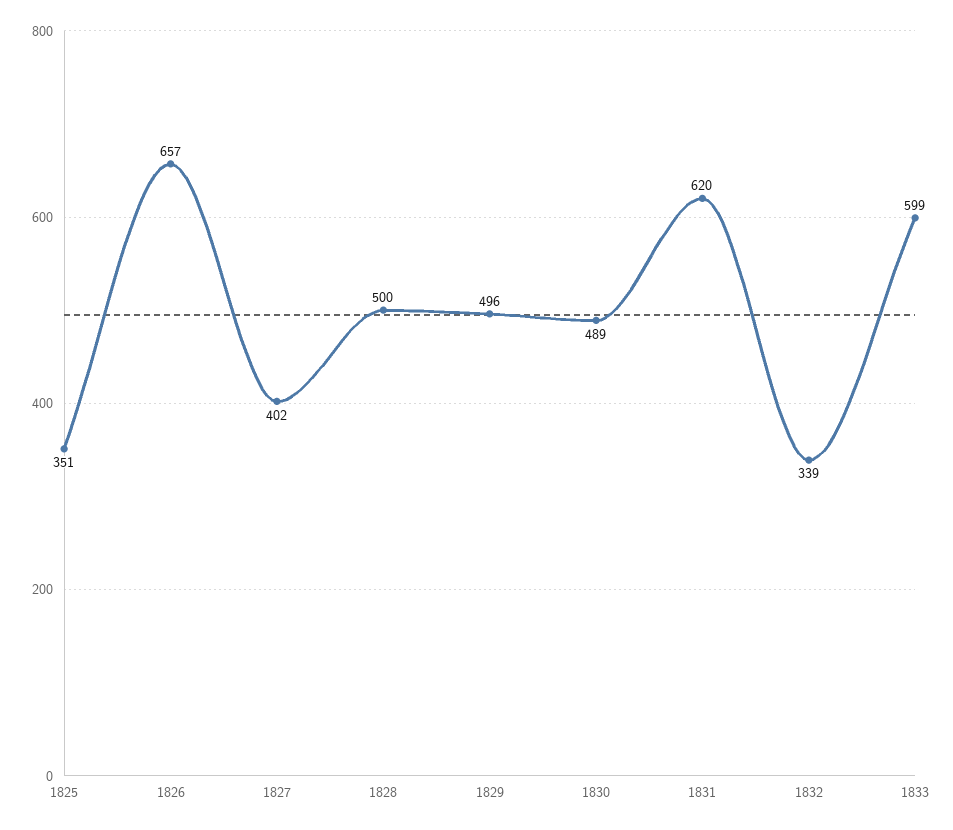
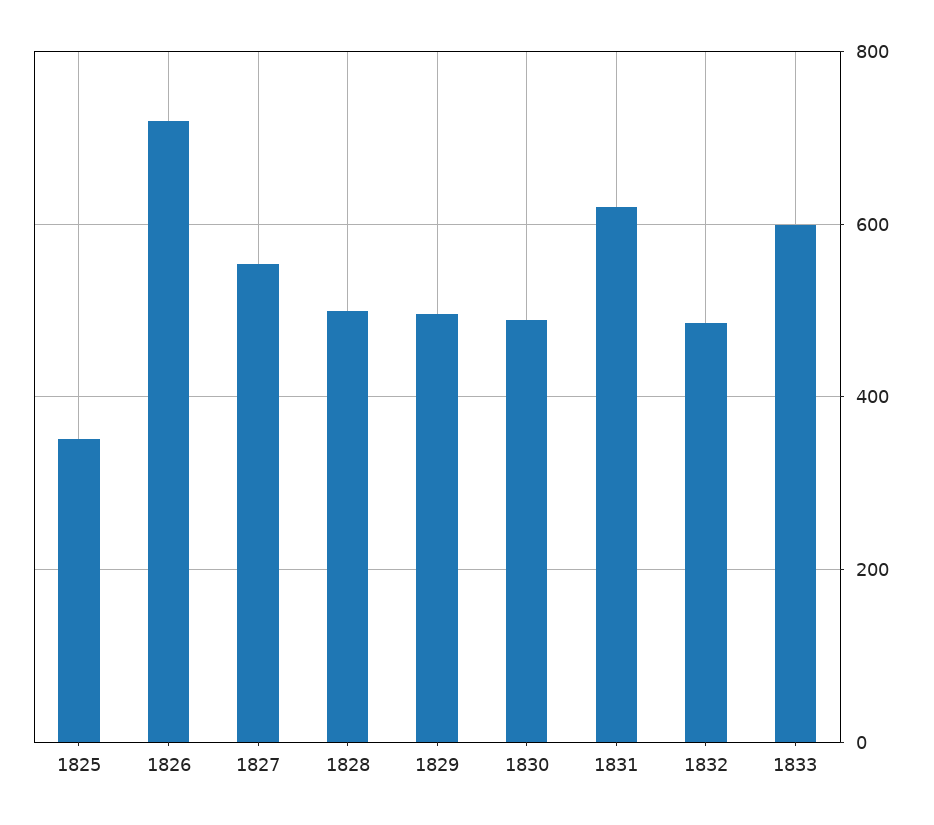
1826: 657 -> 720
1827: 402 -> 560
1832: 339 -> 480

